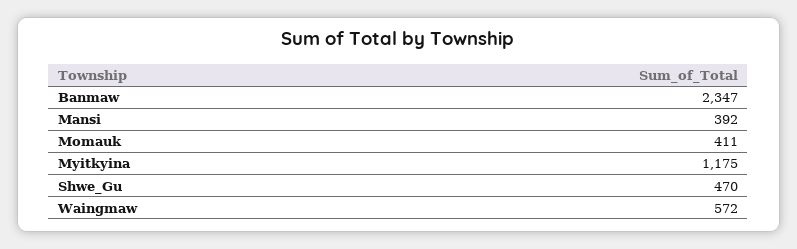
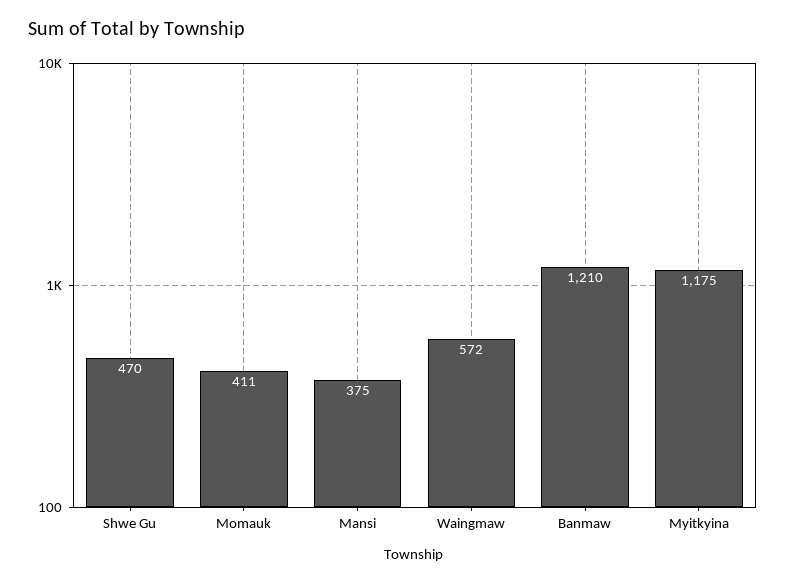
Banmaw: 2347 -> 1210
Mansi: 392 -> 375

